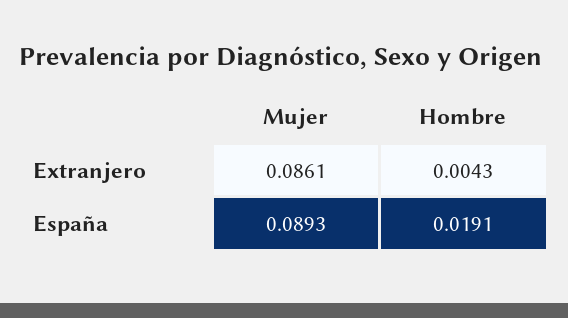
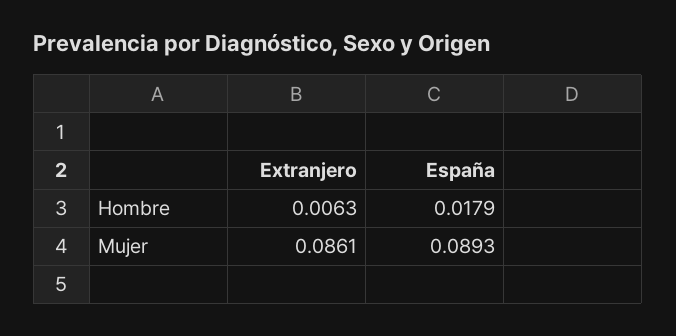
Hombre, Extranjero: 0.0043 -> 0.0063
Hombre, España: 0.0191 -> 0.0179

